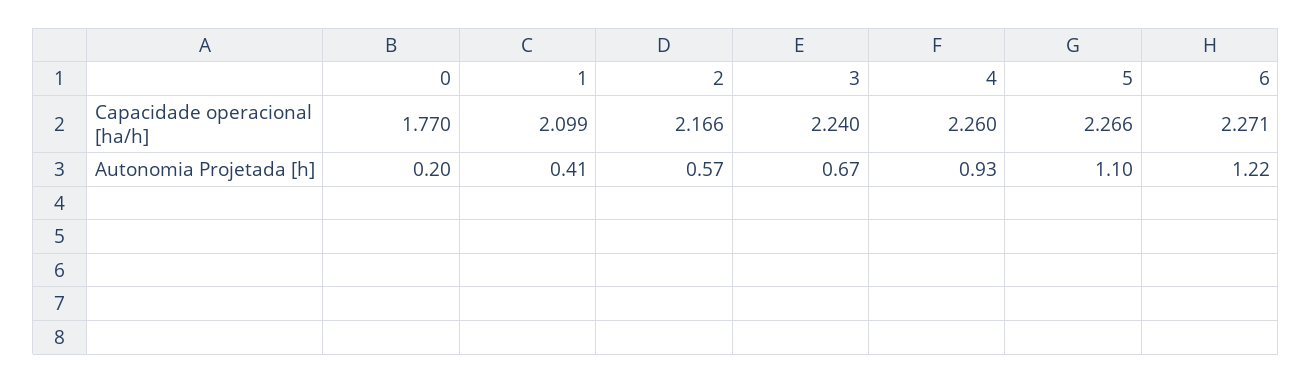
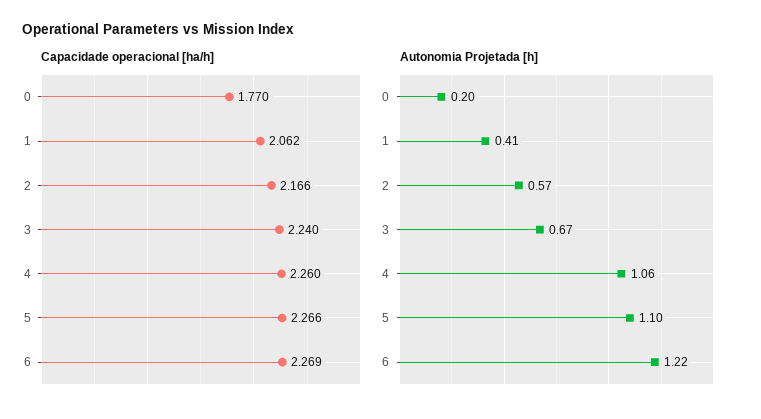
Capacidade operacional [ha/h], 1: 2.099 -> 2.062
Capacidade operacional [ha/h], 6: 2.271 -> 2.269
Autonomia Projetada [h], 4: 0.93 -> 1.06

